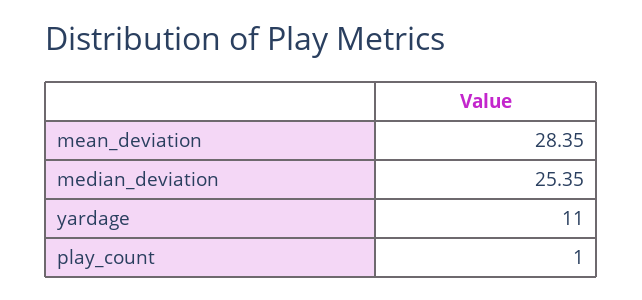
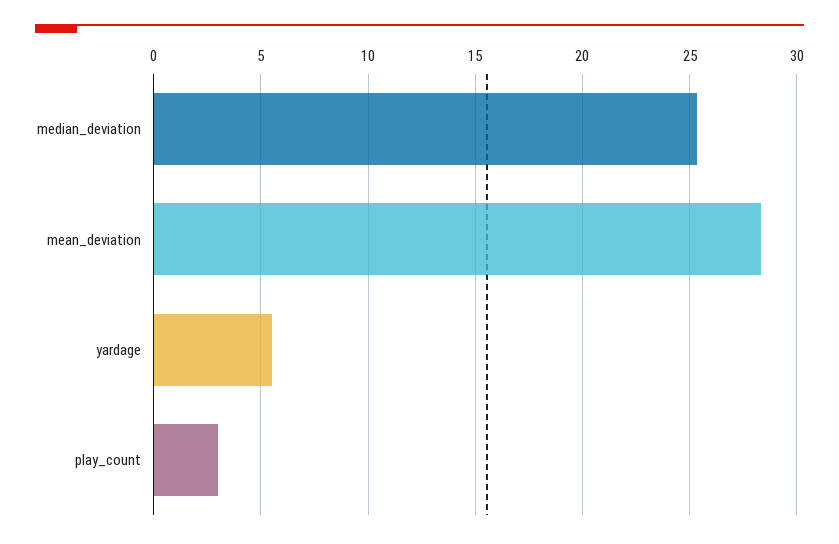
yardage: 11 -> 5.5
play_count: 1 -> 3

